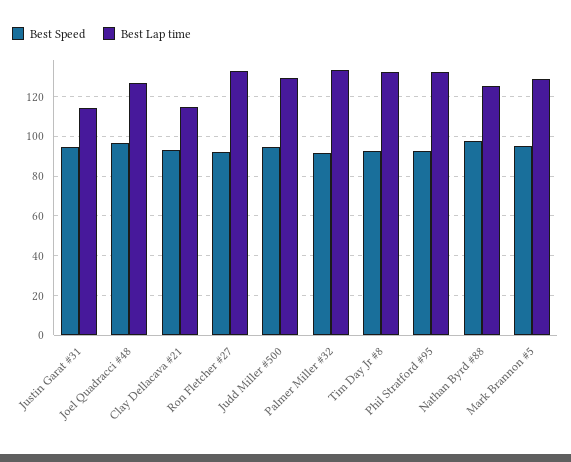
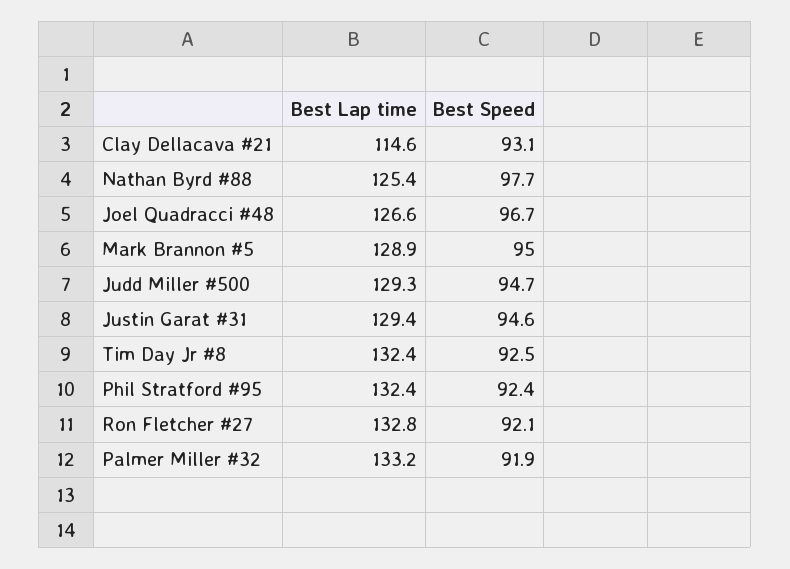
Best Lap time, Justin Garat #31: 115 -> 129.4

